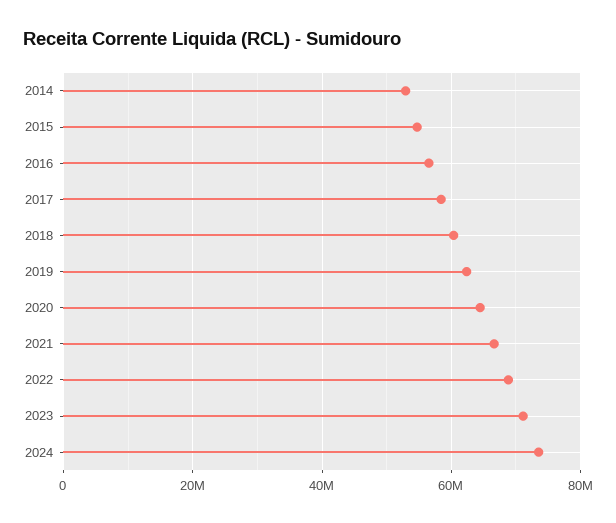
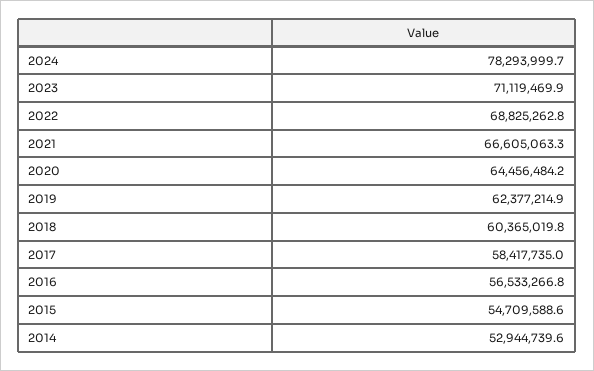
2024: 74000000 -> 78293999.7

